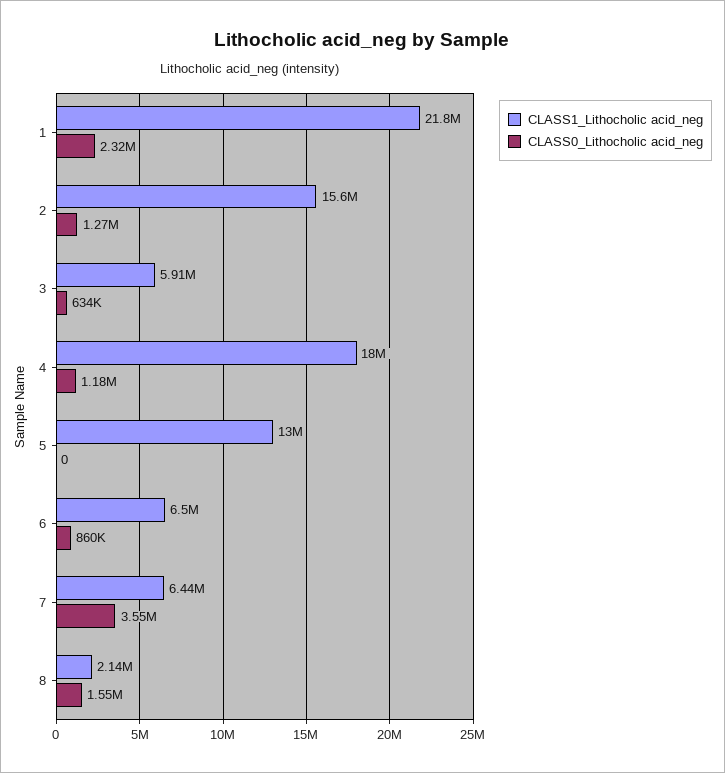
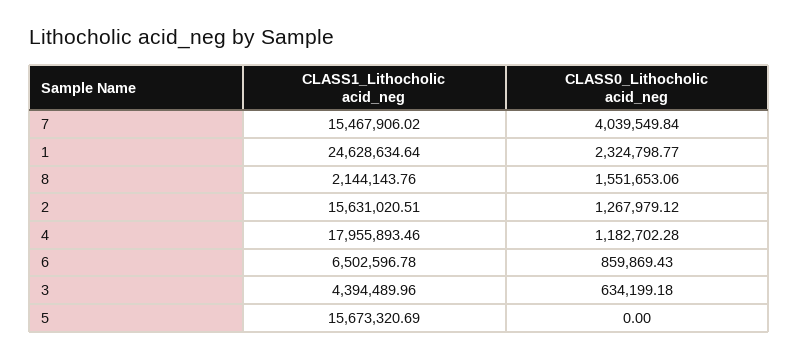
CLASS1_Lithocholic acid_neg, 1: 21800000 -> 24628634.64
CLASS1_Lithocholic acid_neg, 3: 5910000 -> 4394489.96
CLASS1_Lithocholic acid_neg, 5: 13000000 -> 15673320.69
CLASS1_Lithocholic acid_neg, 7: 6440000 -> 15467906.02
CLASS0_Lithocholic acid_neg, 7: 3550000 -> 4039549.84

